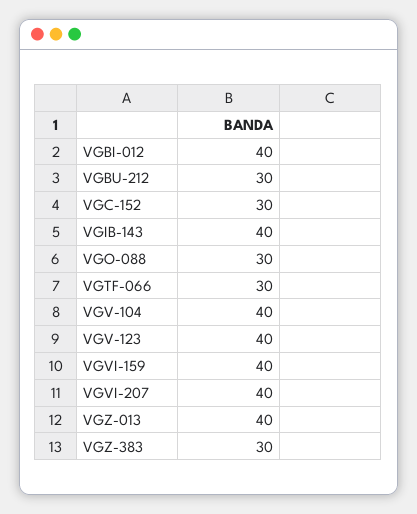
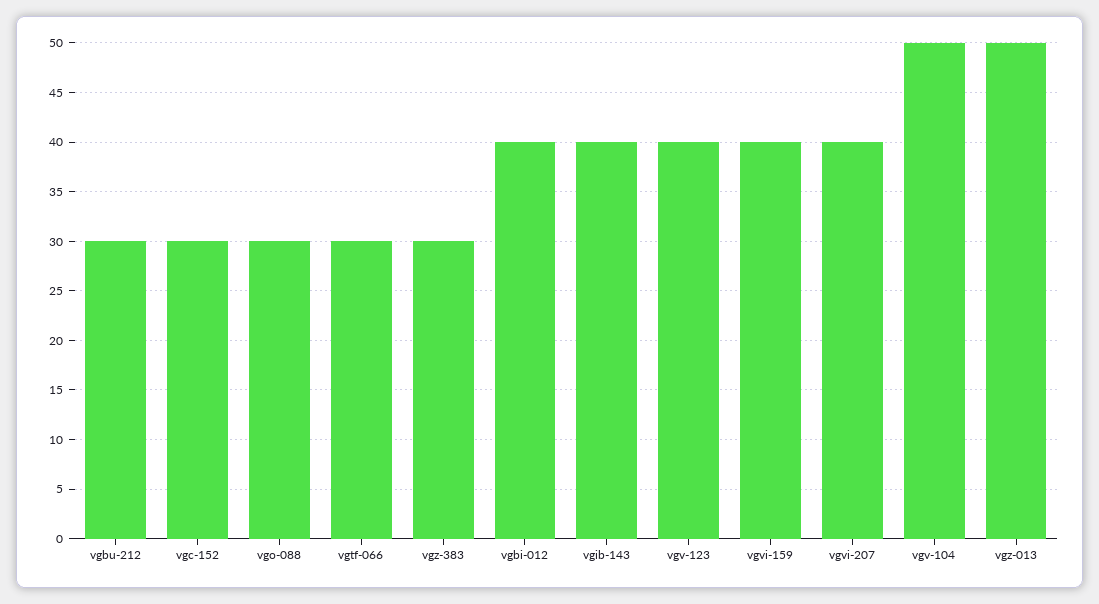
VGV-104: 40 -> 50
VGZ-013: 40 -> 50

